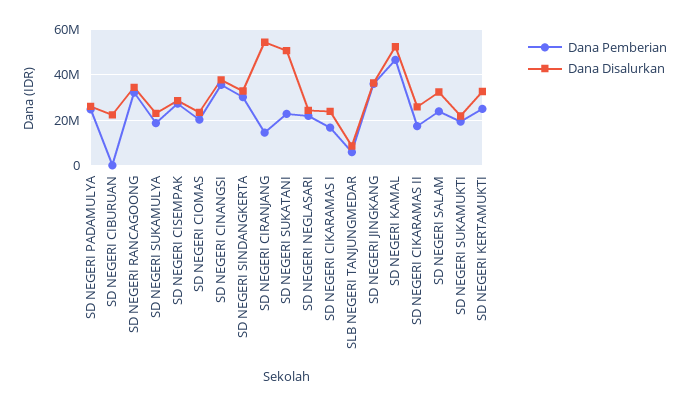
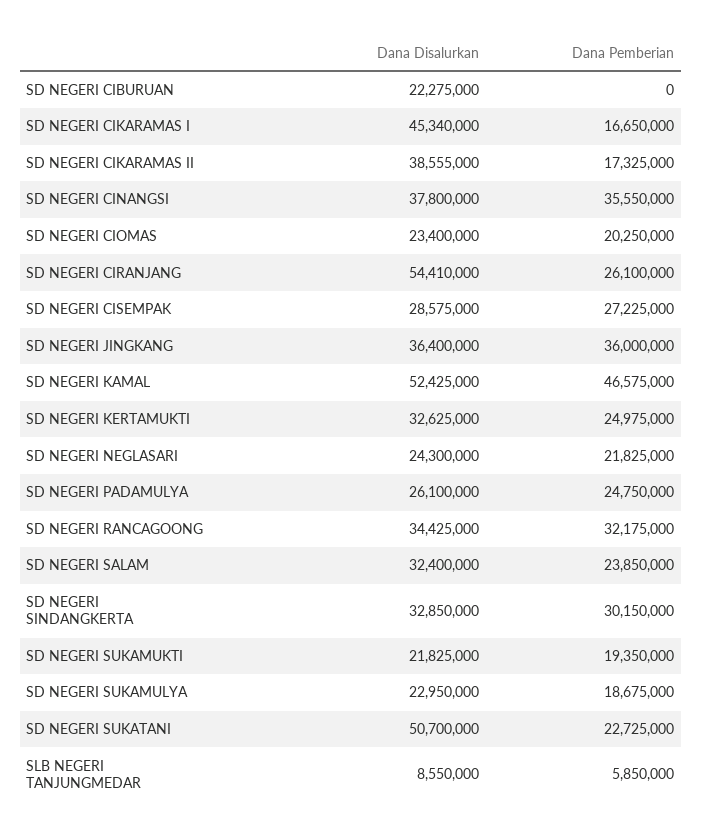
Dana Pemberian, SD NEGERI CIRANJANG: 15000000 -> 26100000
Dana Disalurkan, SD NEGERI CIKARAMAS I: 25000000 -> 45340000
Dana Disalurkan, SD NEGERI CIKARAMAS II: 25000000 -> 38555000

